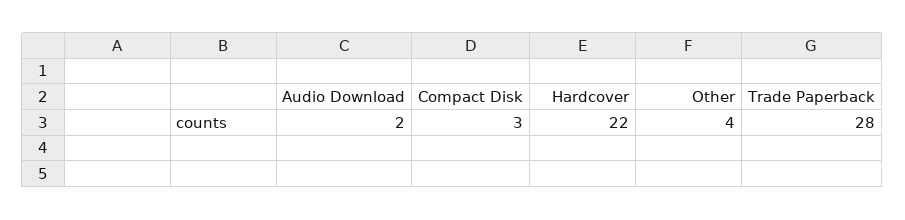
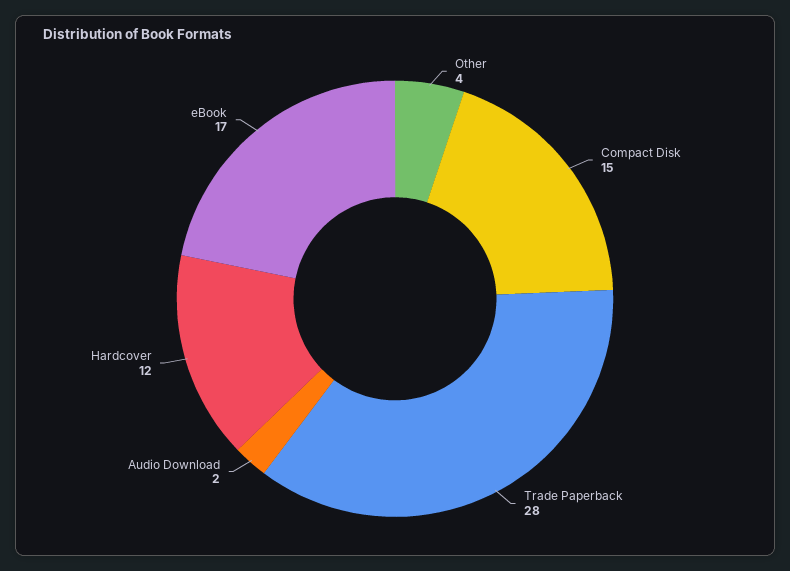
Compact Disk: 3 -> 15
Hardcover: 22 -> 12
eBook: none -> 17

